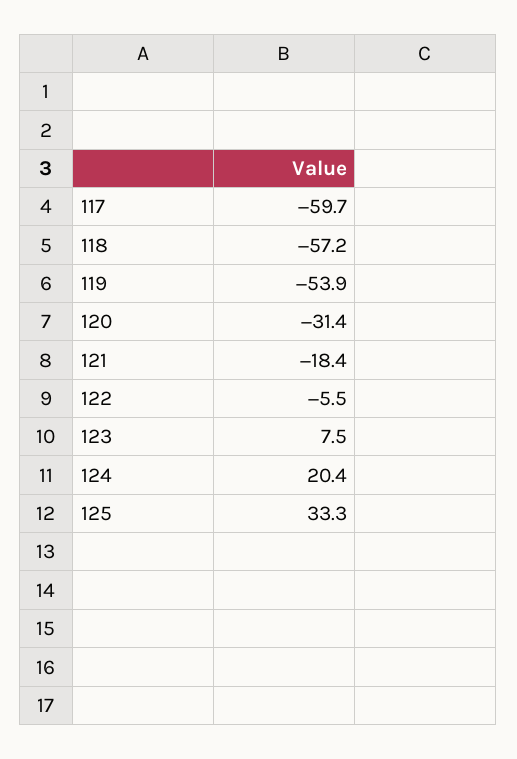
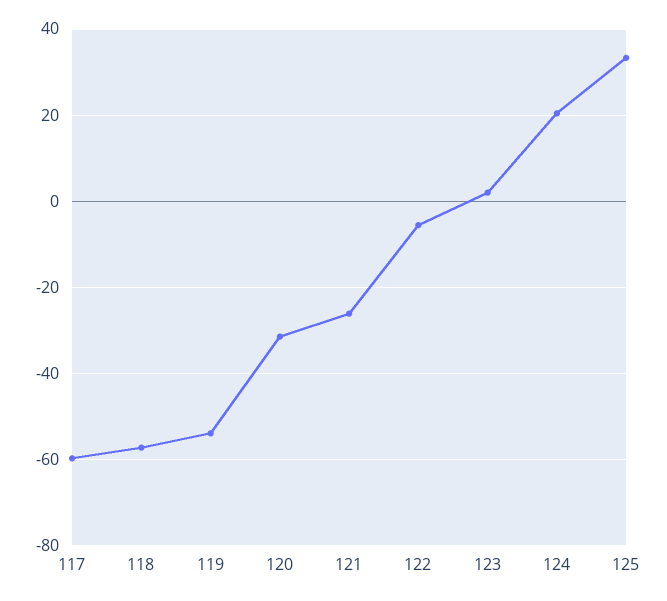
121: -18.4 -> -26
123: 7.5 -> 2

